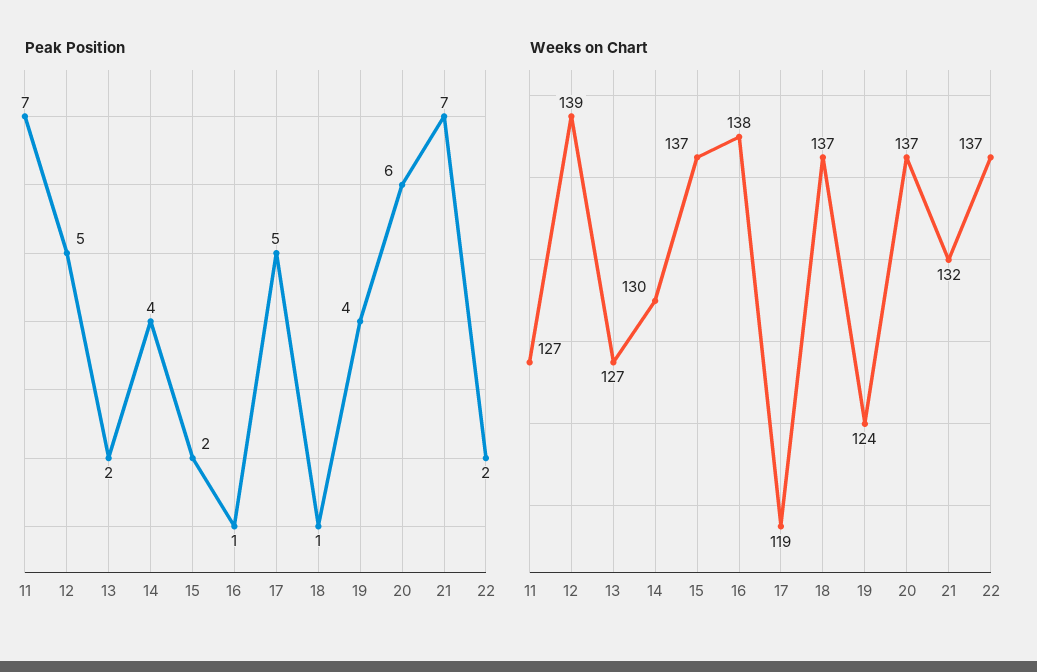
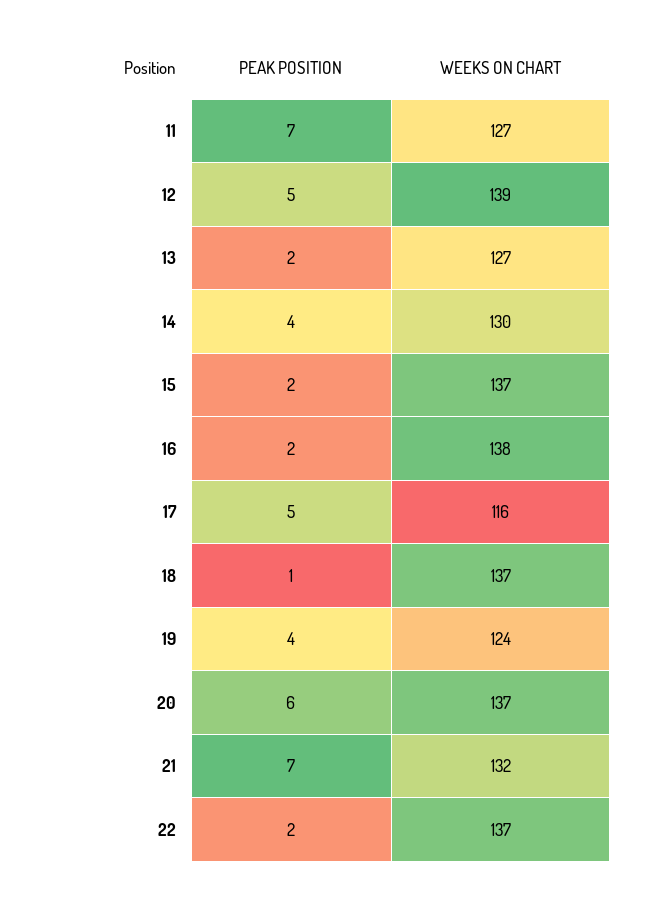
Peak Position, 16: 1 -> 2
Weeks on Chart, 17: 119 -> 116

